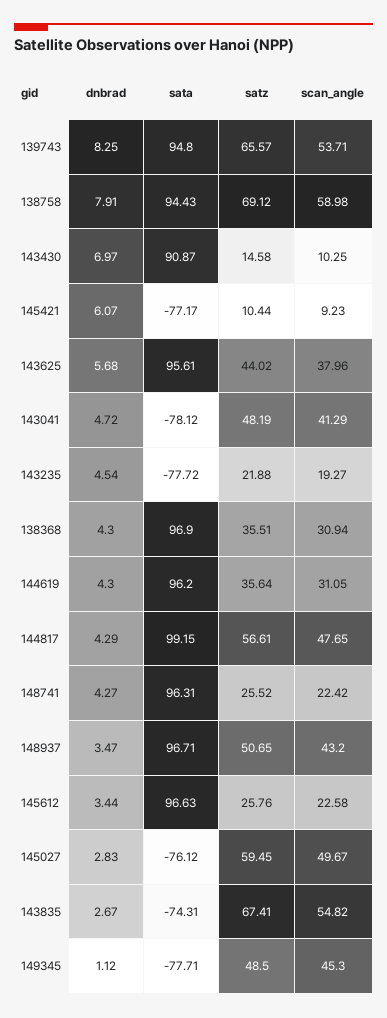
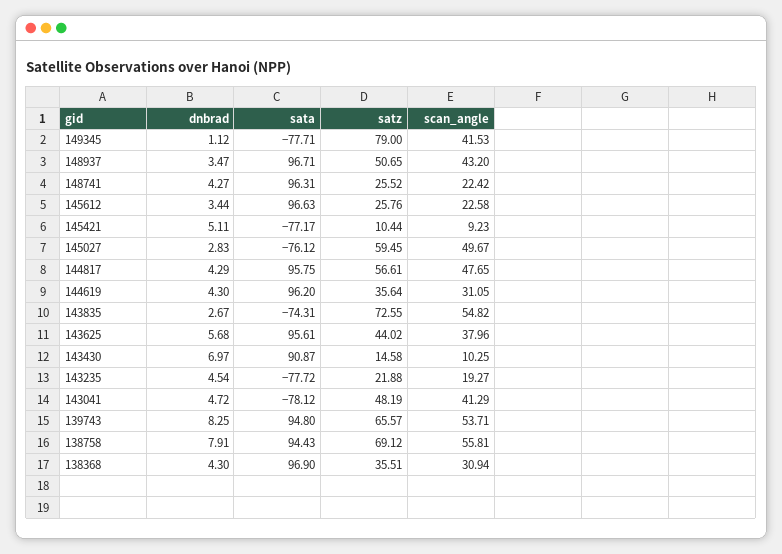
scan_angle, 138758: 58.98 -> 55.81
dnbrad, 145421: 6.07 -> 5.11
sata, 144817: 99.15 -> 95.75
satz, 143835: 67.41 -> 72.55
satz, 149345: 48.5 -> 79
scan_angle, 149345: 45.3 -> 41.53

